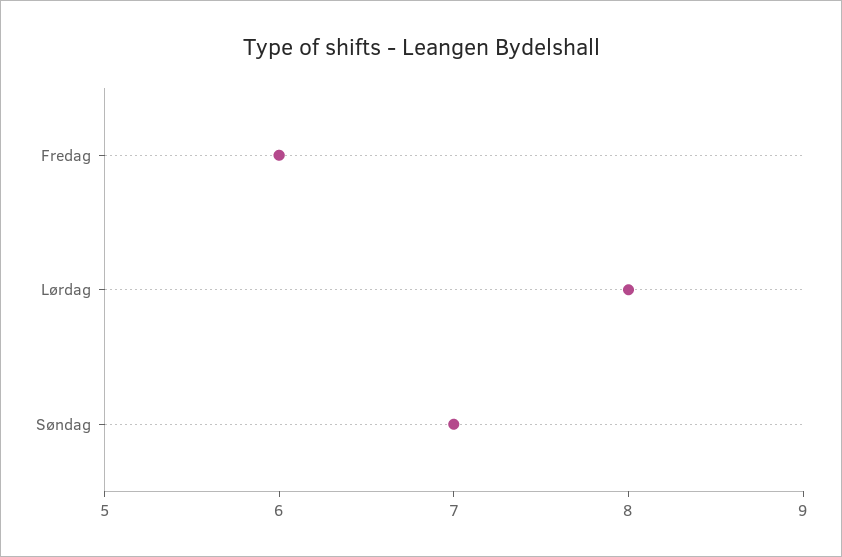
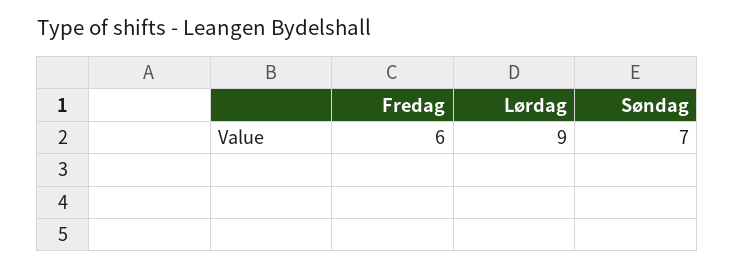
Lørdag: 8 -> 9

